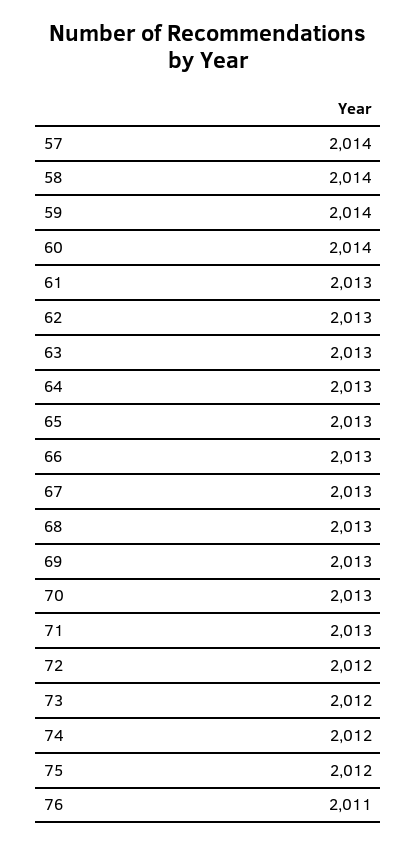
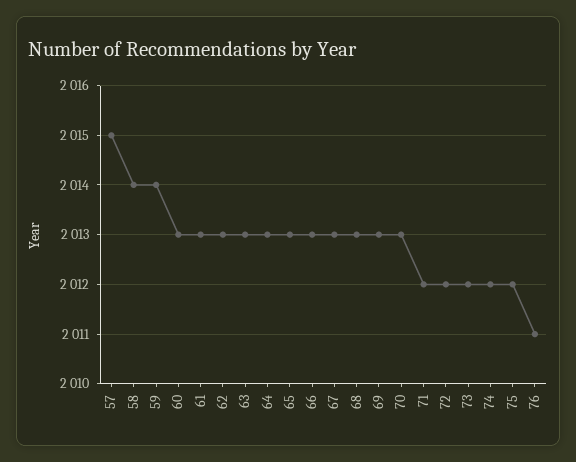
57: 2014 -> 2015
60: 2014 -> 2013
71: 2013 -> 2012

